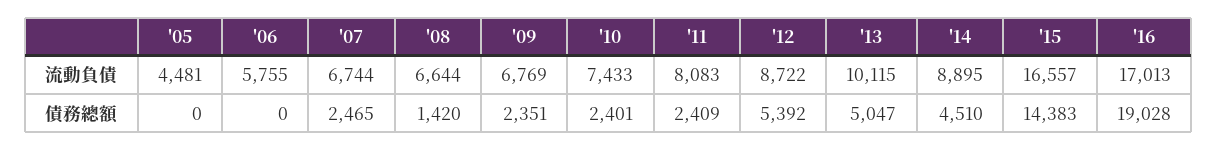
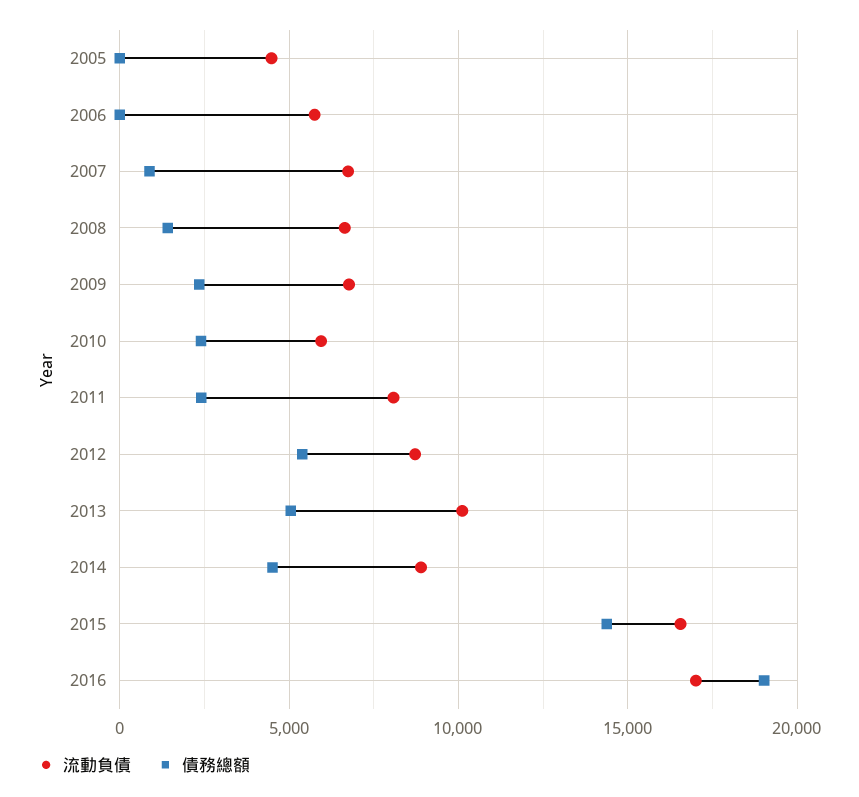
流動負債, '10: 7433 -> 6000
債務總額, '07: 2465 -> 1000

